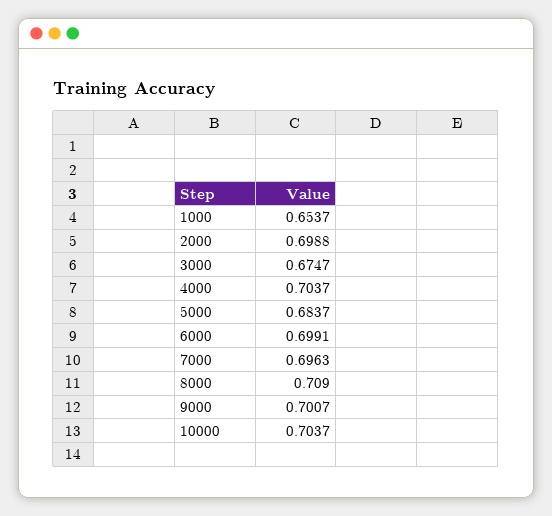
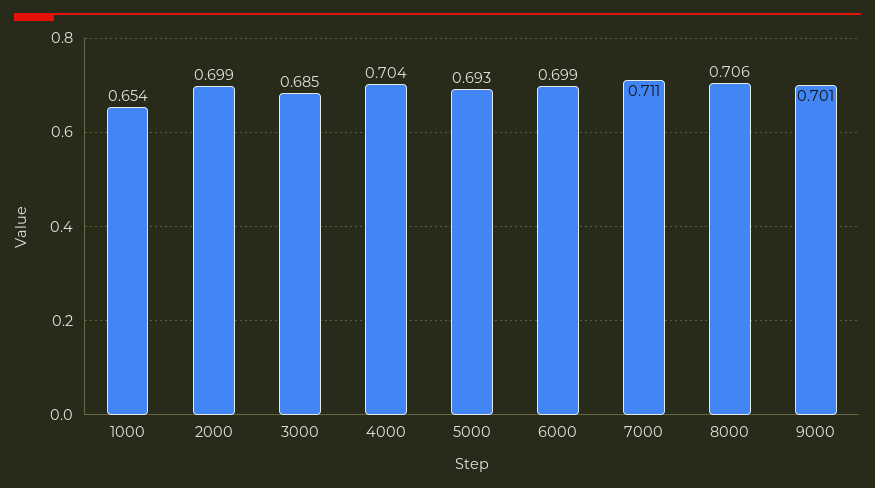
3000: 0.6747 -> 0.685
5000: 0.6837 -> 0.693
7000: 0.6963 -> 0.711
8000: 0.709 -> 0.706
10000: 0.7037 -> none

